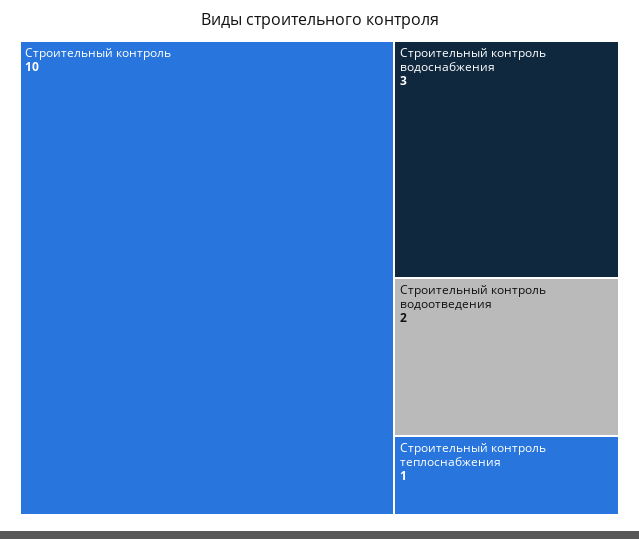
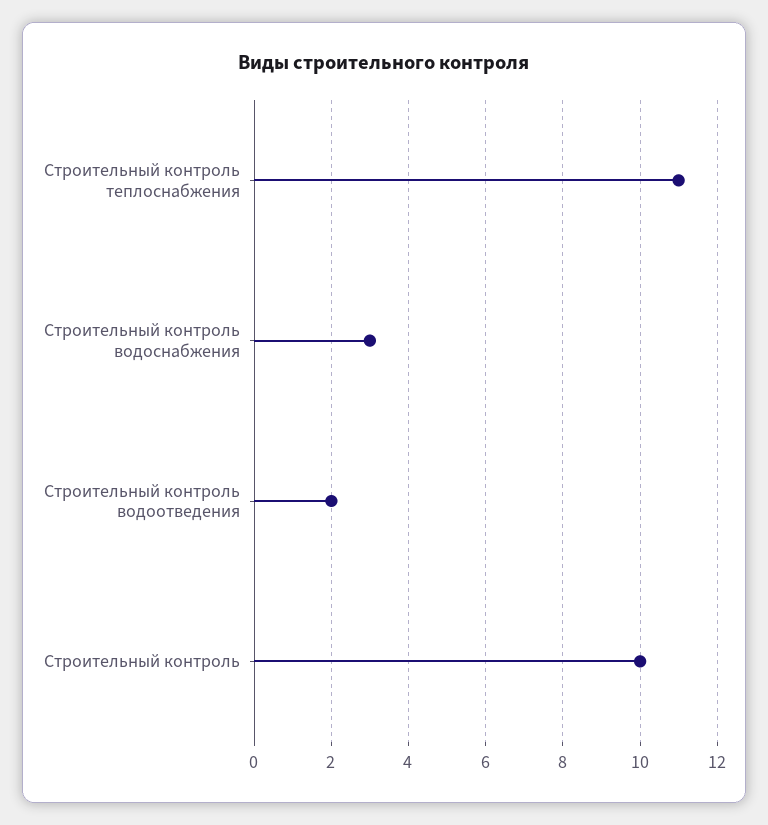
Строительный контроль теплоснабжения: 1 -> 11

